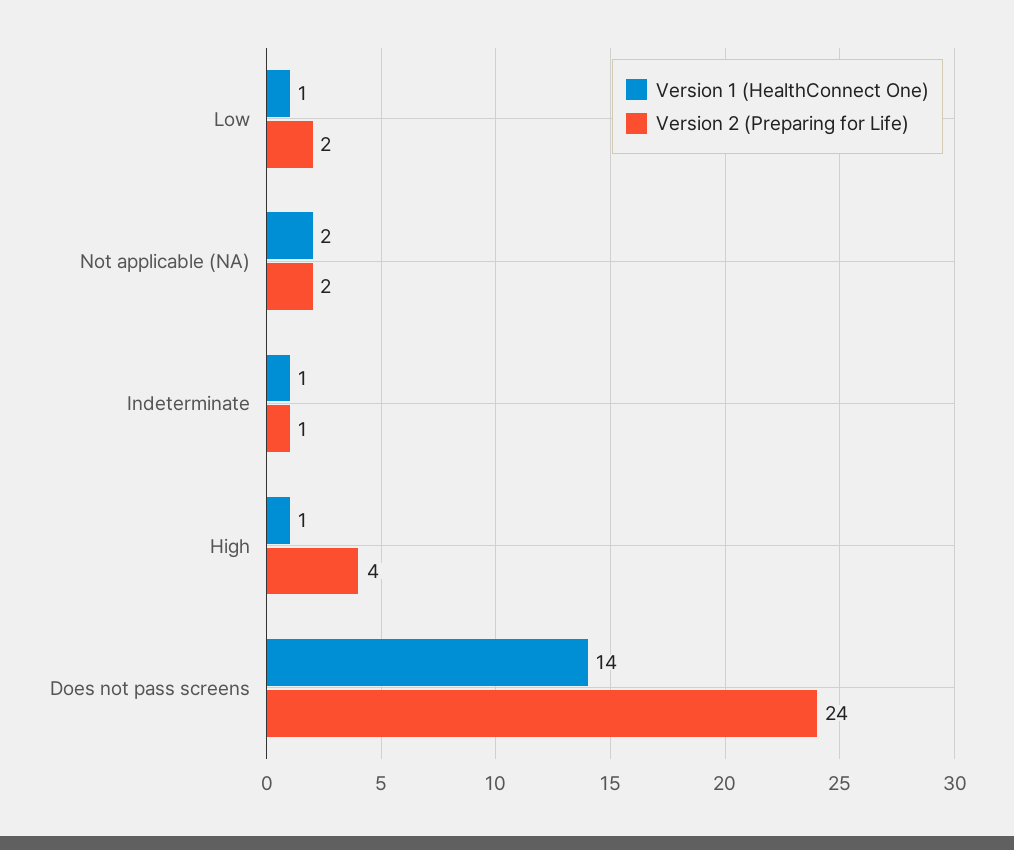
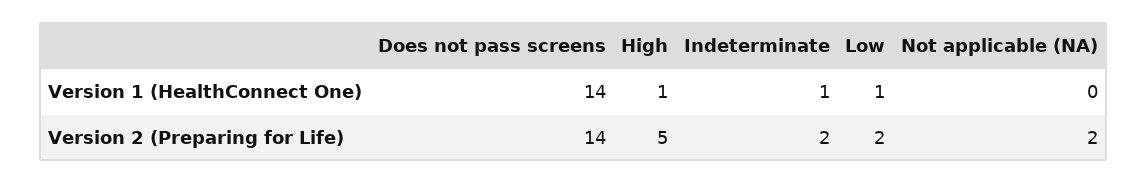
Version 1 (HealthConnect One), Not applicable (NA): 2 -> 0
Version 2 (Preparing for Life), Indeterminate: 1 -> 2
Version 2 (Preparing for Life), High: 4 -> 5
Version 2 (Preparing for Life), Does not pass screens: 24 -> 14

